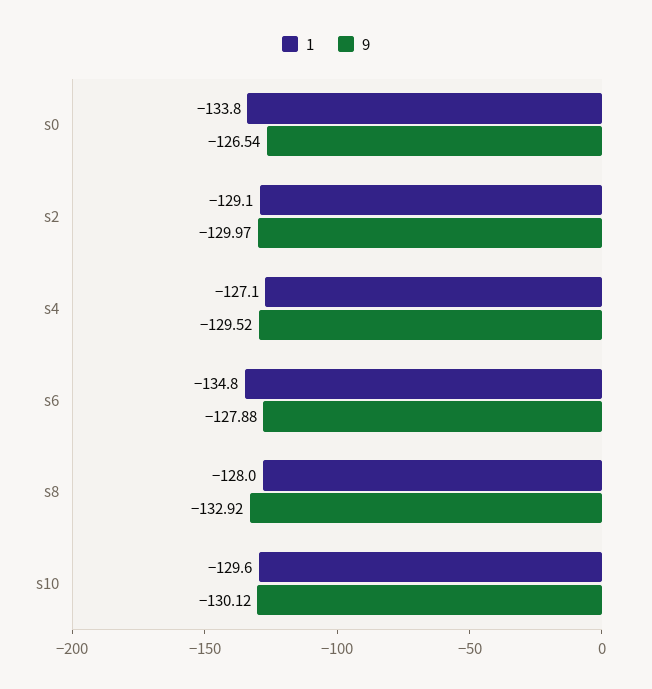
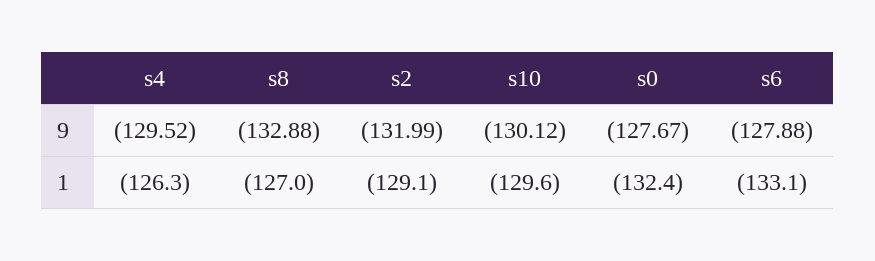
1, s0: -133.8 -> -132.4
9, s0: -126.54 -> -127.67
9, s2: -129.97 -> -131.99
1, s4: -127.1 -> -126.3
1, s6: -134.8 -> -133.1
1, s8: -128 -> -127
9, s8: -132.92 -> -132.88

